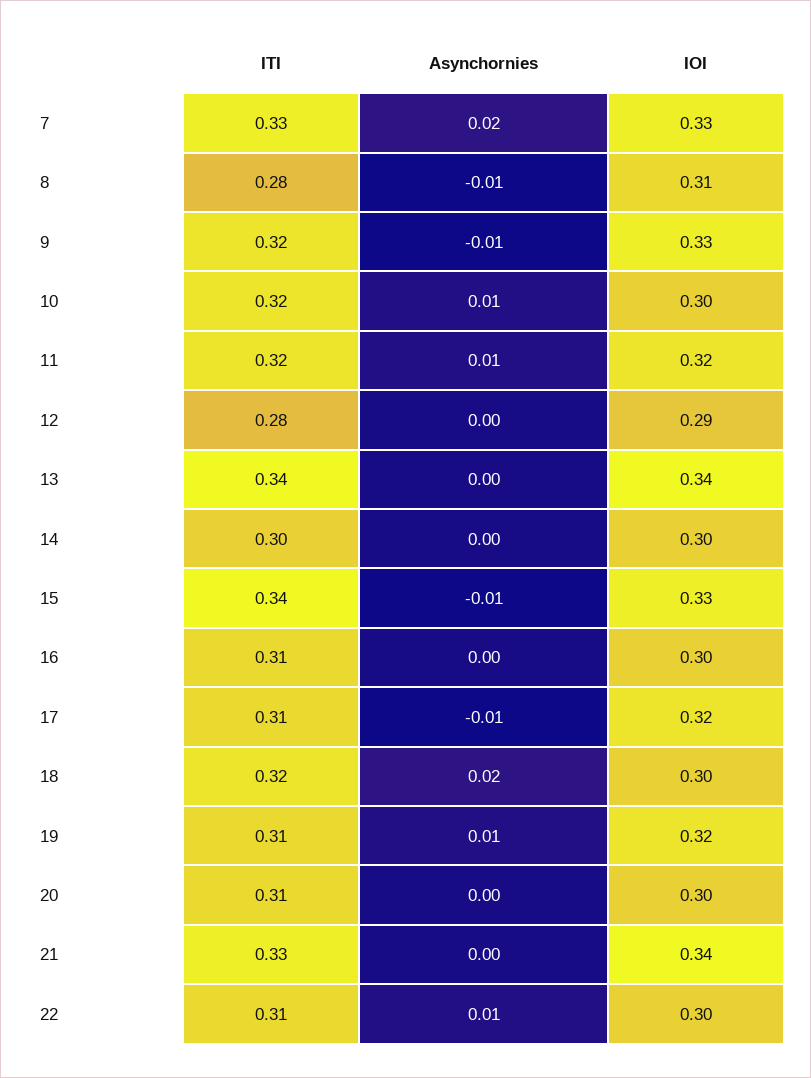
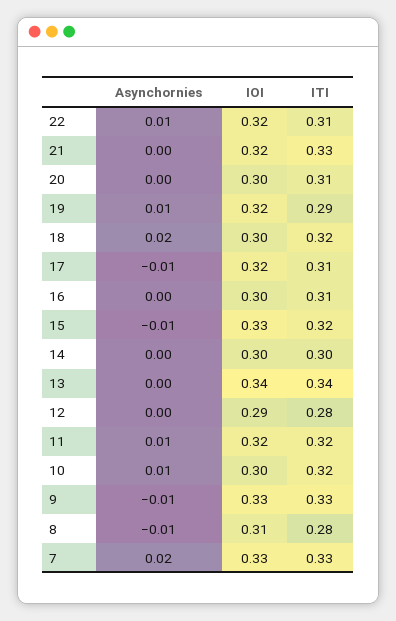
ITI, 9: 0.32 -> 0.33
ITI, 15: 0.34 -> 0.32
ITI, 19: 0.31 -> 0.29
IOI, 21: 0.34 -> 0.32
IOI, 22: 0.3 -> 0.32

